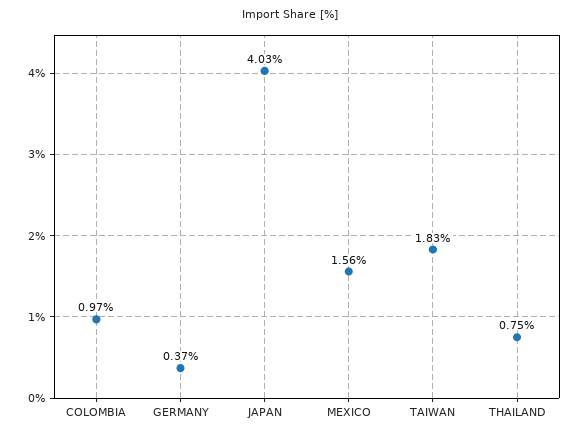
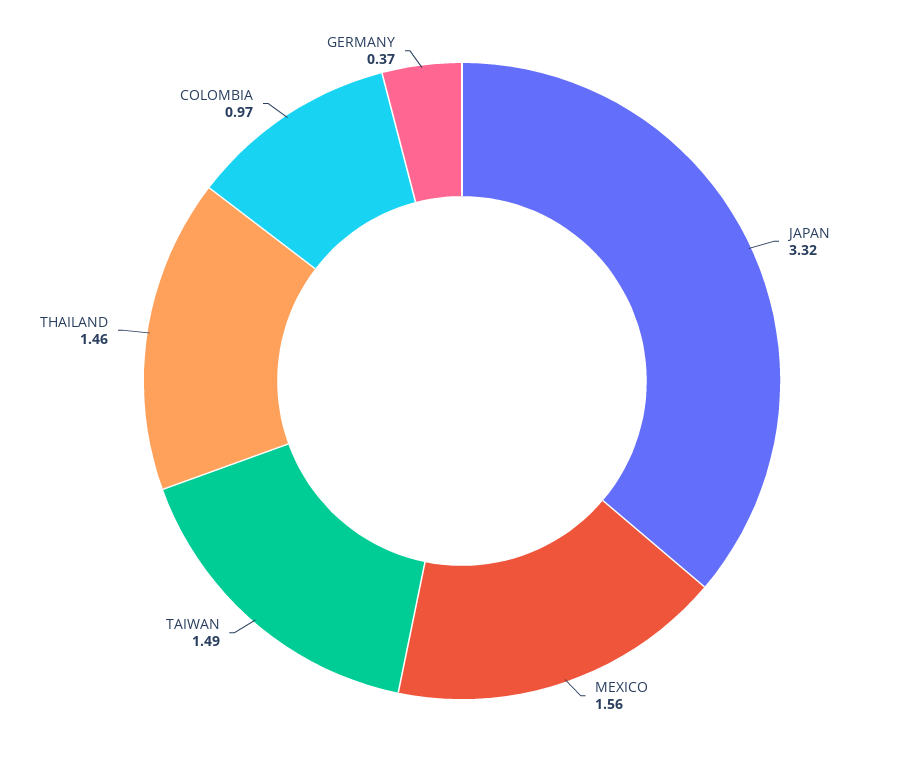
JAPAN: 4.03 -> 3.32
TAIWAN: 1.83 -> 1.49
THAILAND: 0.75 -> 1.46

